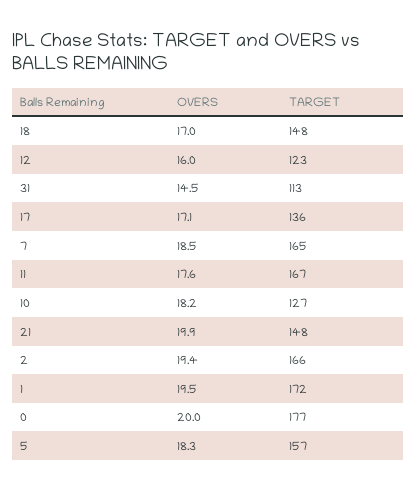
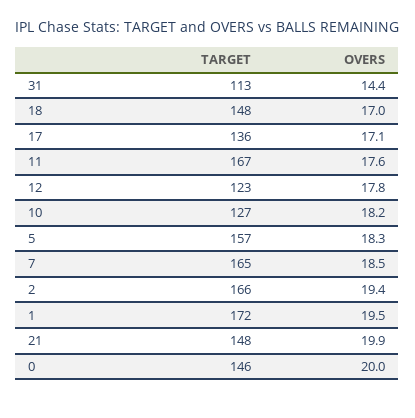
OVERS, 12: 16 -> 17.8
OVERS, 31: 14.5 -> 14.4
TARGET, 0: 177 -> 146

